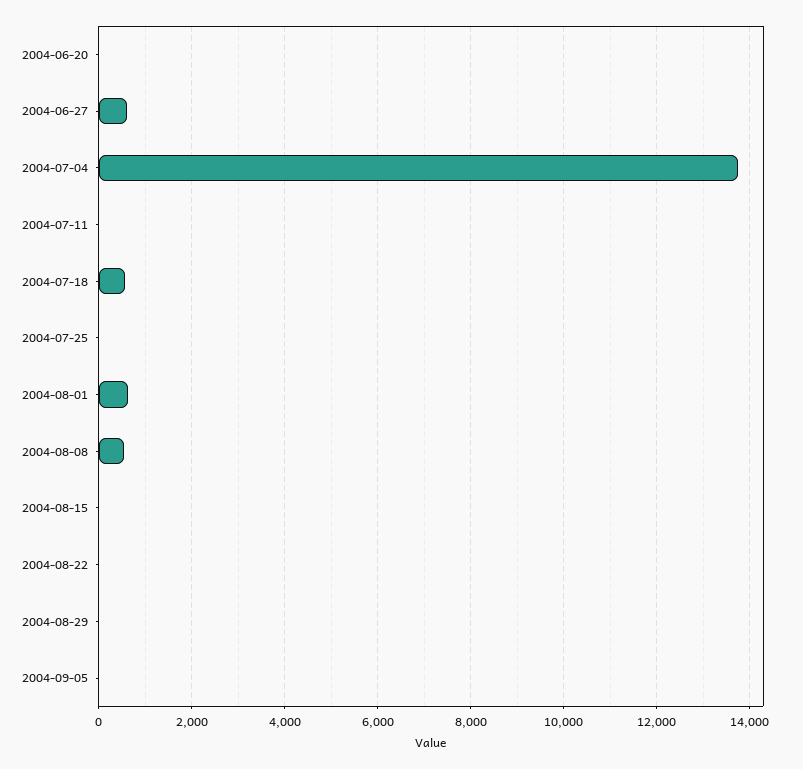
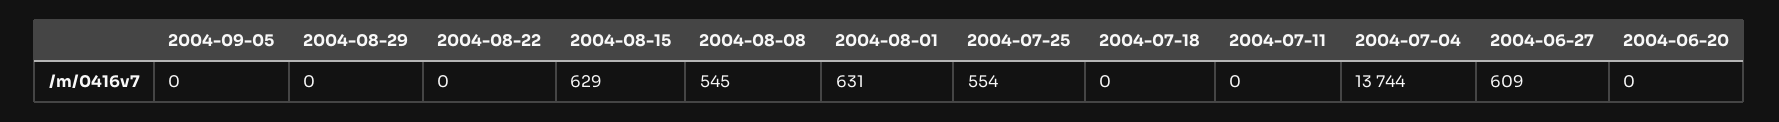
2004-07-18: 600 -> 0
2004-07-25: 0 -> 554
2004-08-15: 0 -> 629

